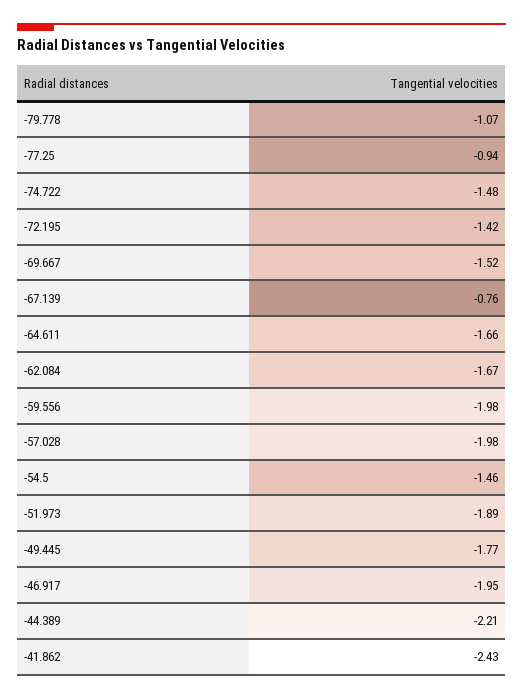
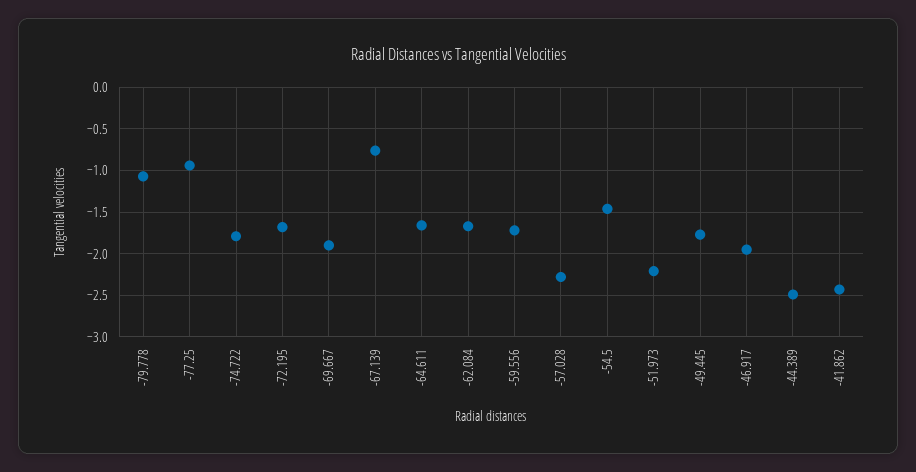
-74.722: -1.48 -> -1.8
-72.195: -1.42 -> -1.7
-69.667: -1.52 -> -1.9
-59.556: -1.98 -> -1.7
-57.028: -1.98 -> -2.3
-51.973: -1.89 -> -2.2
-44.389: -2.21 -> -2.5

